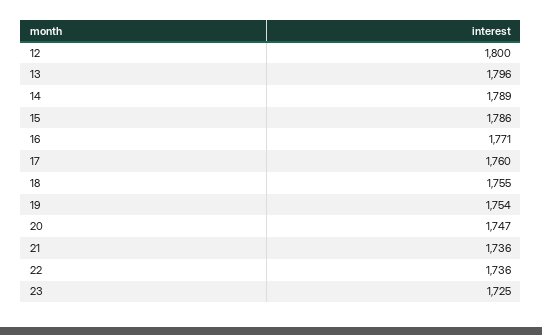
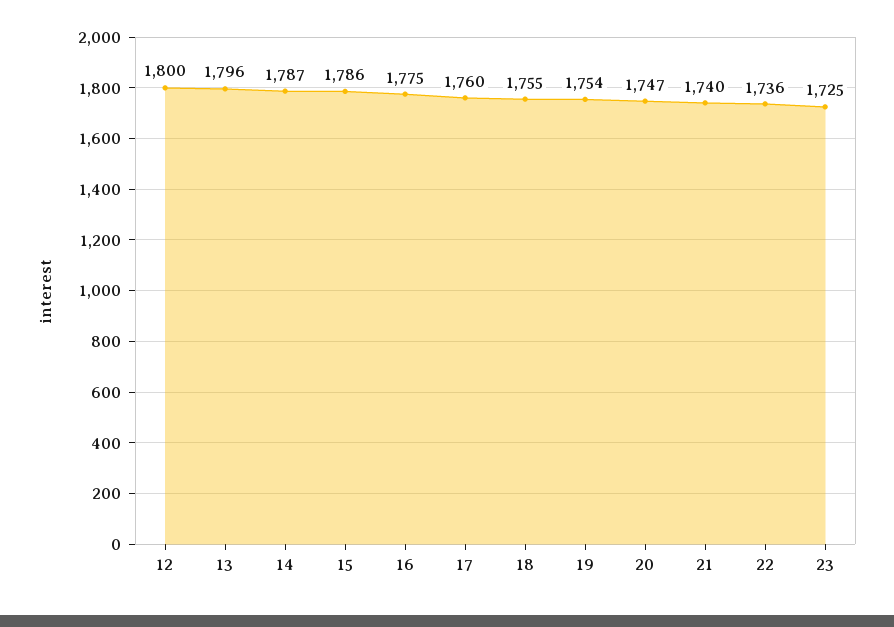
14: 1789 -> 1787
16: 1771 -> 1775
21: 1736 -> 1740

